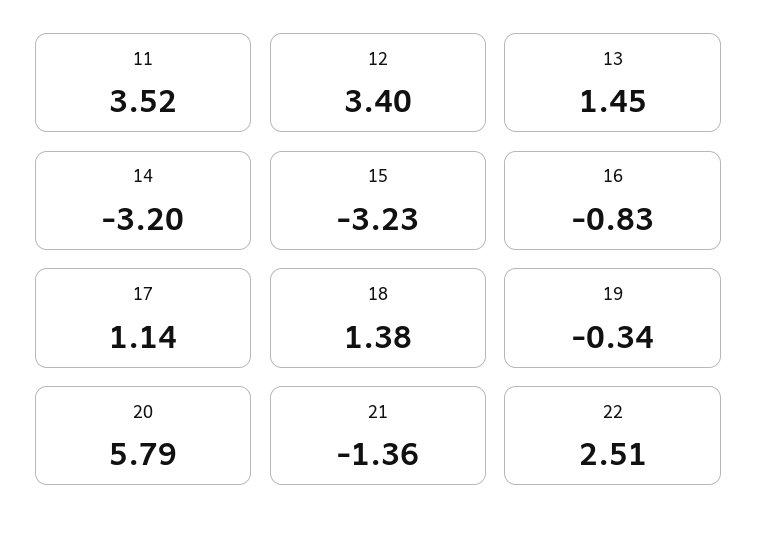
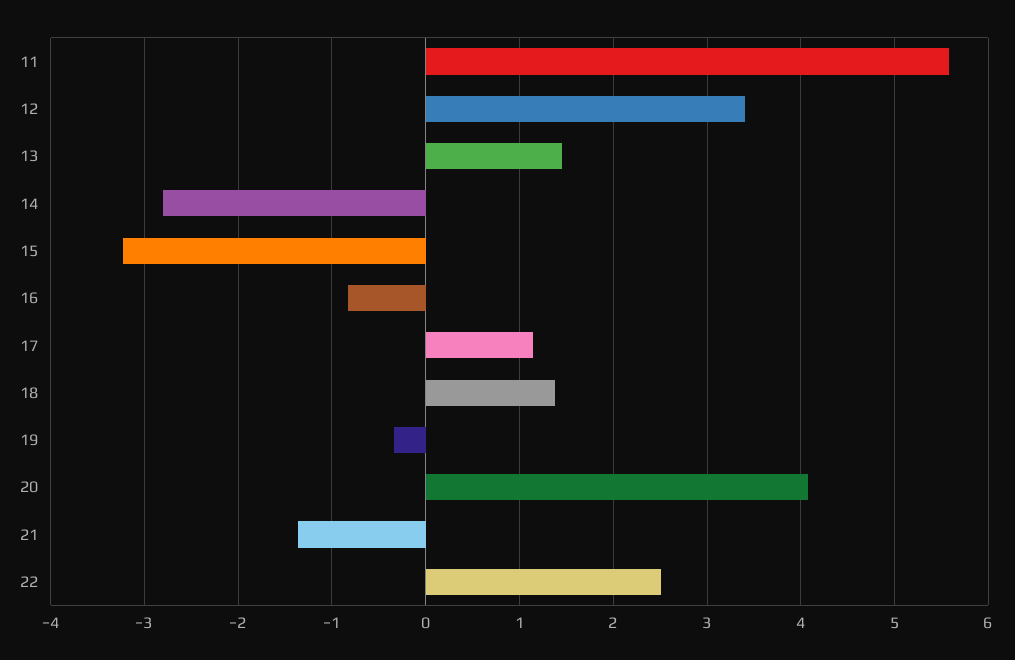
11: 3.52 -> 5.6
14: -3.2 -> -2.8
20: 5.79 -> 4.1

